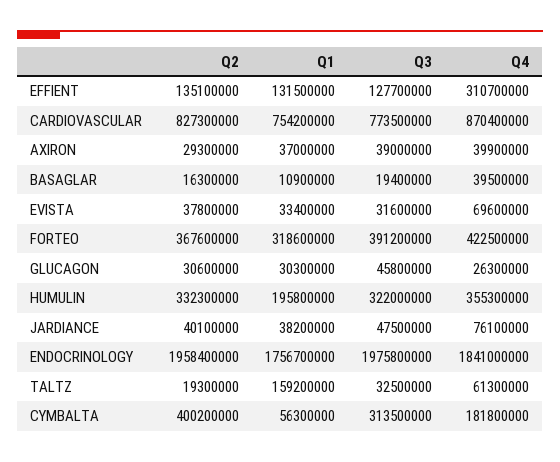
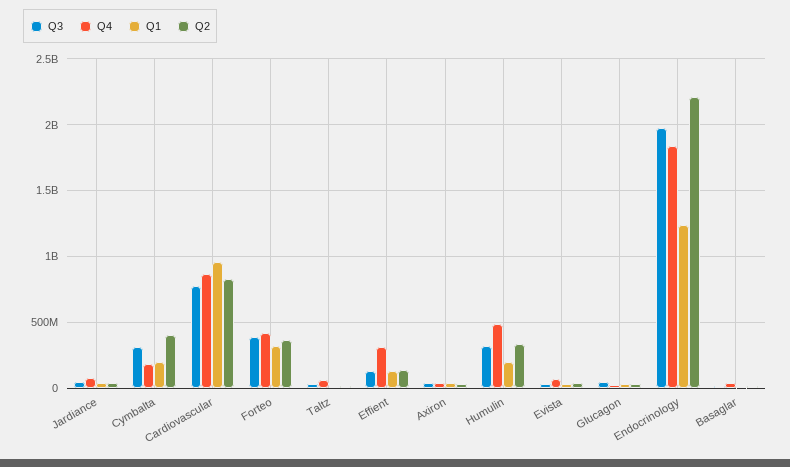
Q1, CARDIOVASCULAR: 754200000 -> 950000000
Q4, HUMULIN: 355300000 -> 500000000
Q2, ENDOCRINOLOGY: 1958400000 -> 2200000000
Q1, ENDOCRINOLOGY: 1756700000 -> 1250000000
Q1, TALTZ: 159200000 -> 0
Q1, CYMBALTA: 56300000 -> 200000000

